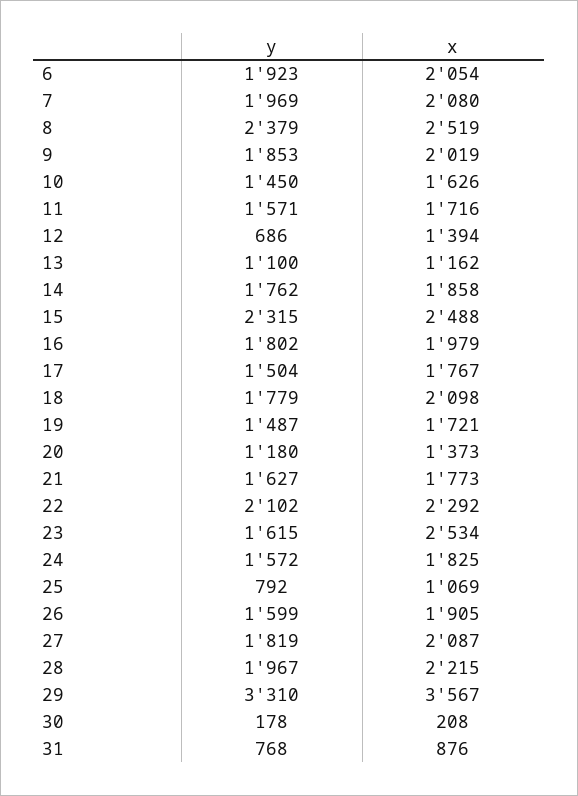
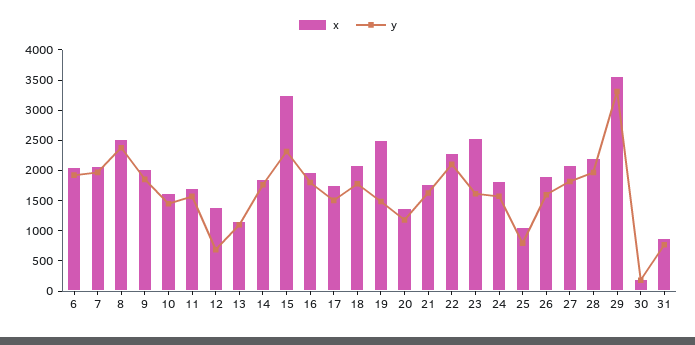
x, 15: 2488 -> 3250
x, 19: 1721 -> 2500

